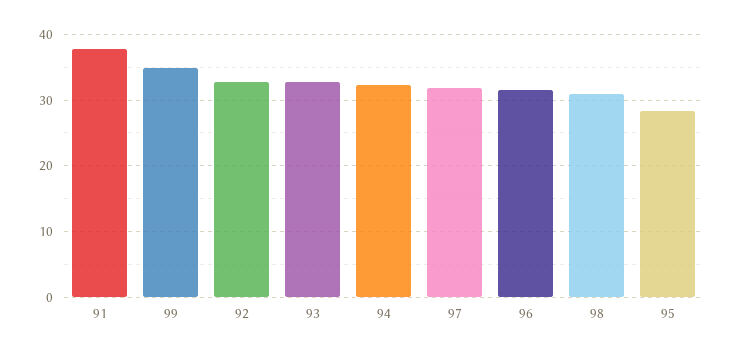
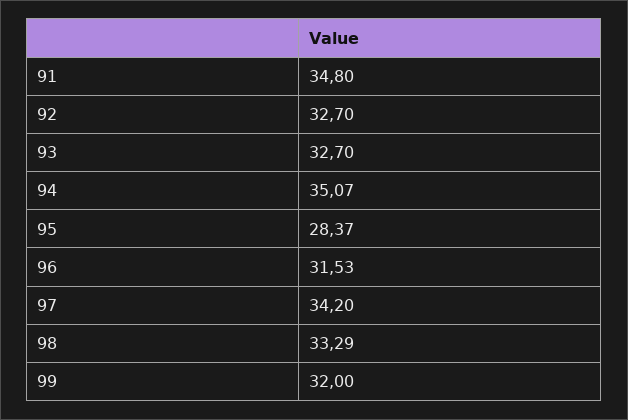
91: 38 -> 34.8
99: 35 -> 32
94: 32 -> 35.07
97: 32 -> 34.2
98: 31 -> 33.29

